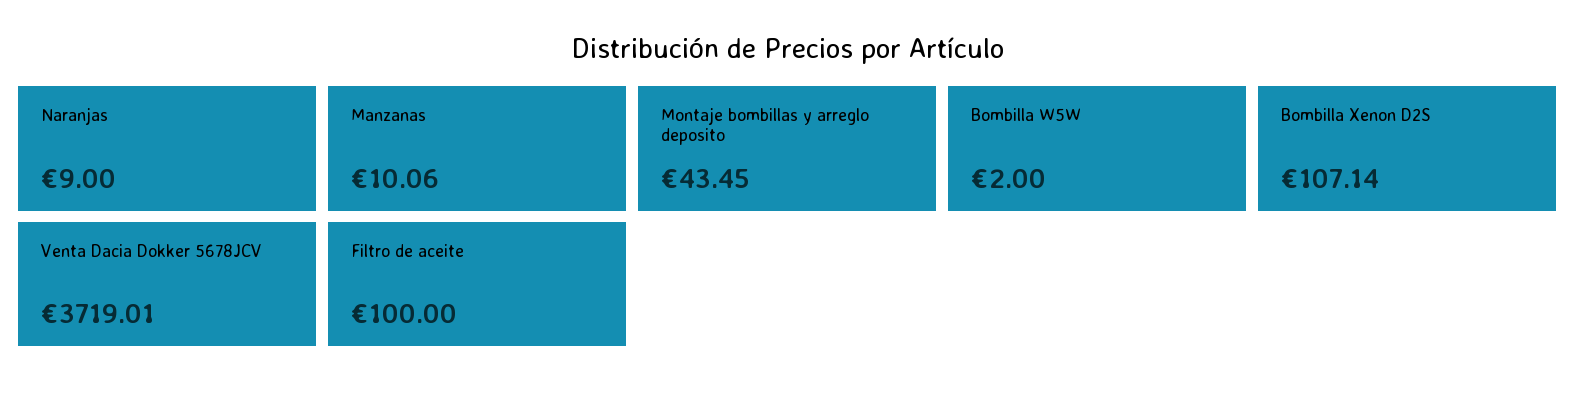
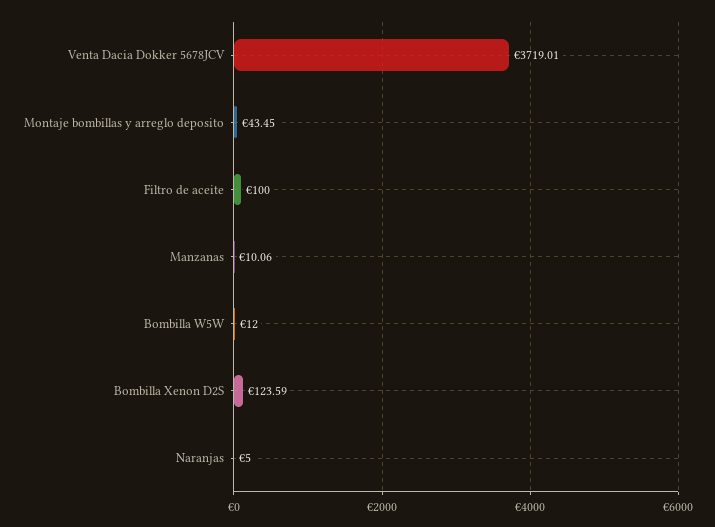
Naranjas: 9 -> 5
Bombilla W5W: 2 -> 12
Bombilla Xenon D2S: 107.14 -> 123.59

